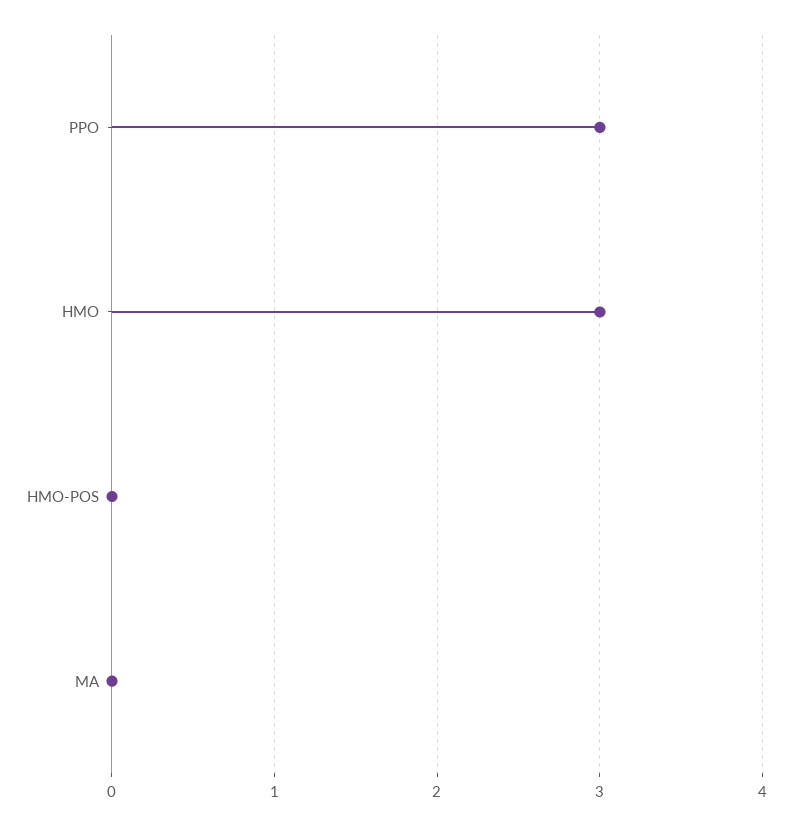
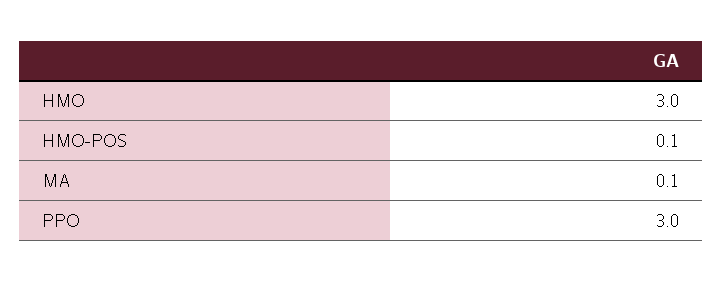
HMO-POS: 0 -> 0.1
MA: 0 -> 0.1

